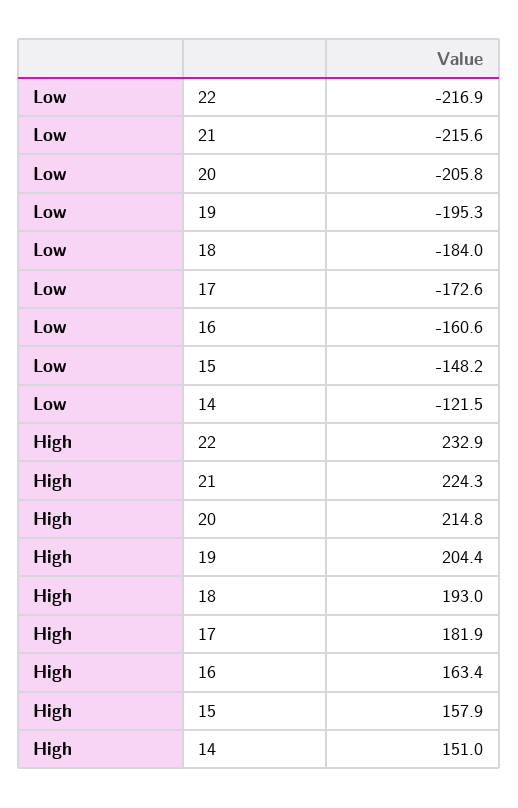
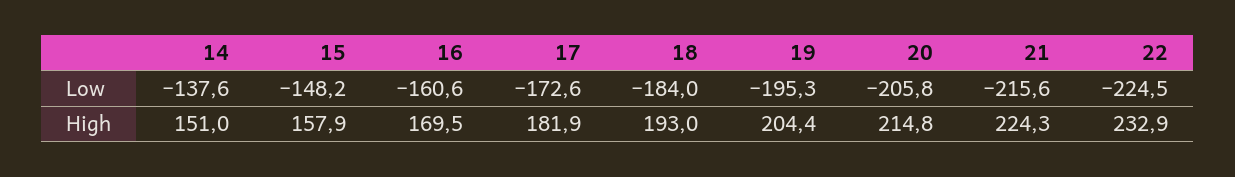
Low, 22: -216.9 -> -224.5
Low, 14: -121.5 -> -137.6
High, 16: 163.4 -> 169.5

